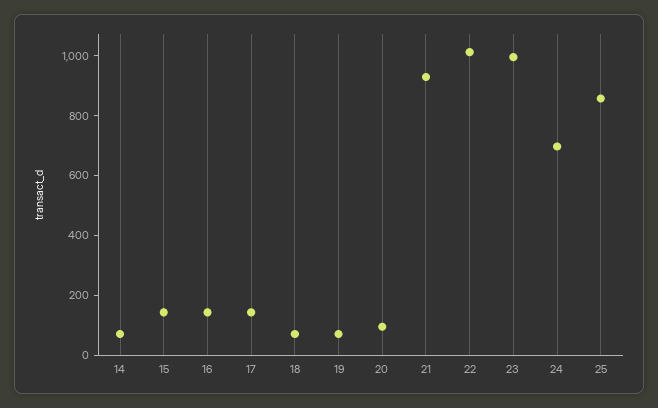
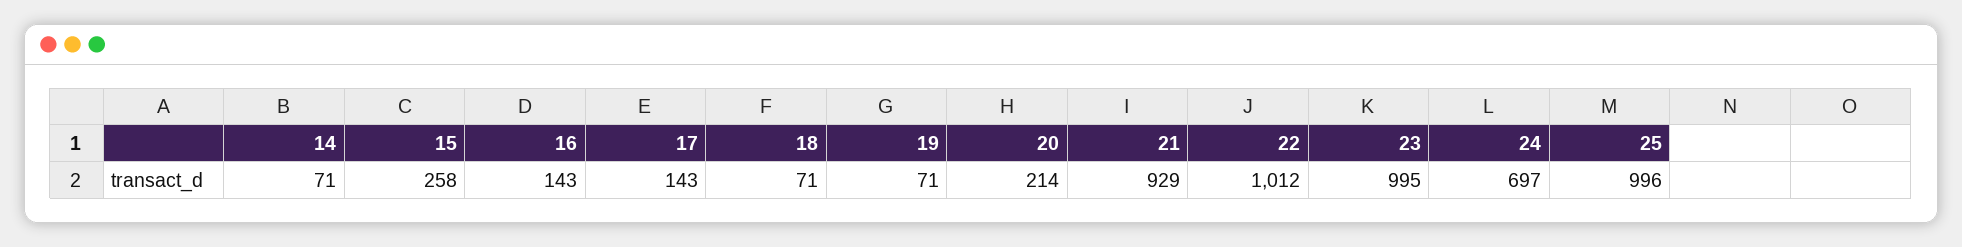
15: 150 -> 258
20: 100 -> 214
25: 850 -> 996

